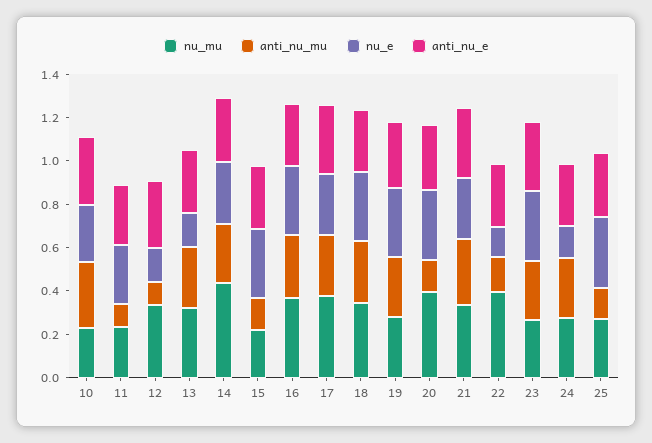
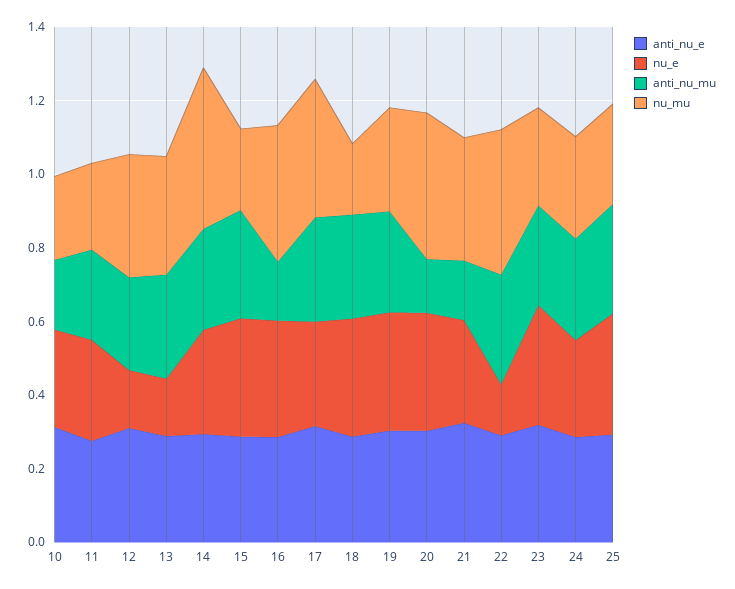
anti_nu_mu, 10: 0.3 -> 0.2
anti_nu_mu, 11: 0.1 -> 0.25
anti_nu_mu, 12: 0.1 -> 0.25
anti_nu_mu, 15: 0.15 -> 0.3
anti_nu_mu, 16: 0.3 -> 0.15
nu_mu, 18: 0.35 -> 0.2
anti_nu_mu, 21: 0.3 -> 0.15
anti_nu_mu, 22: 0.15 -> 0.3
nu_e, 24: 0.15 -> 0.25
anti_nu_mu, 25: 0.15 -> 0.3

